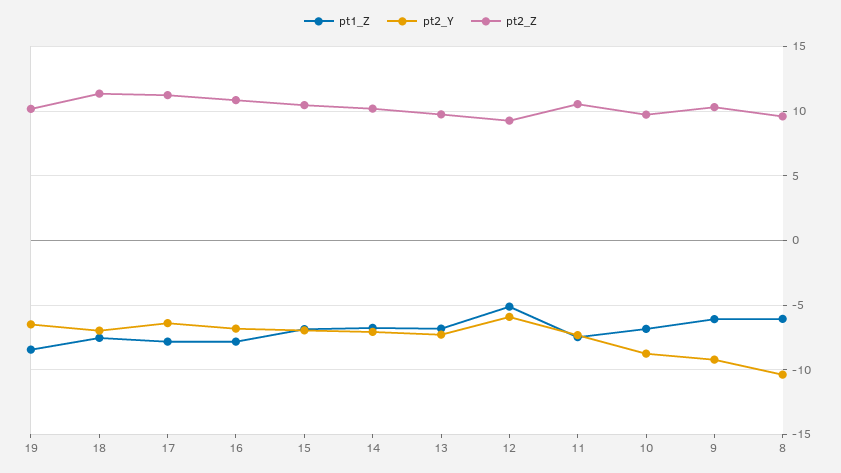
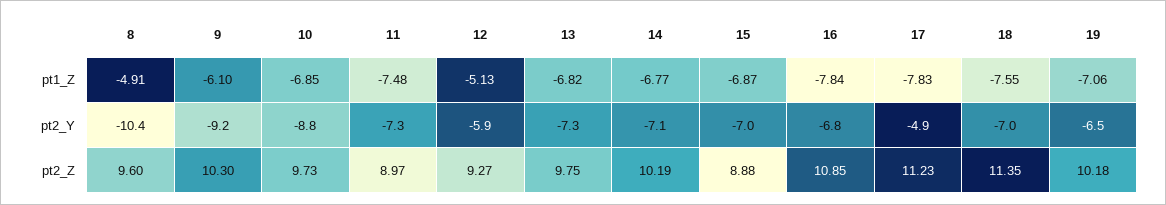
pt1_Z, 19: -8.5 -> -7.06
pt2_Y, 17: -6.5 -> -4.9
pt2_Z, 15: 10.5 -> 8.88
pt2_Z, 11: 10.5 -> 8.97
pt1_Z, 8: -6 -> -4.91

